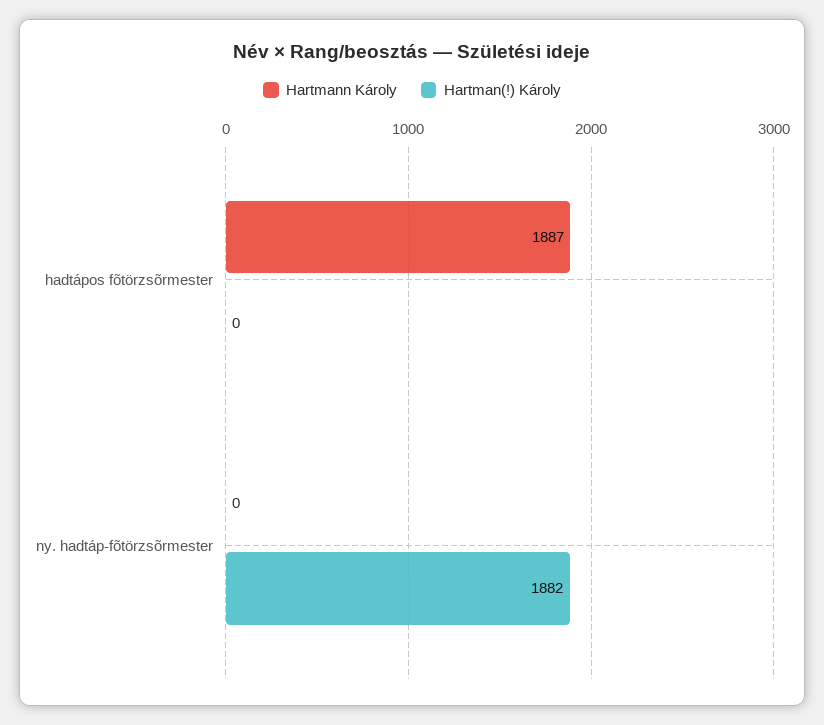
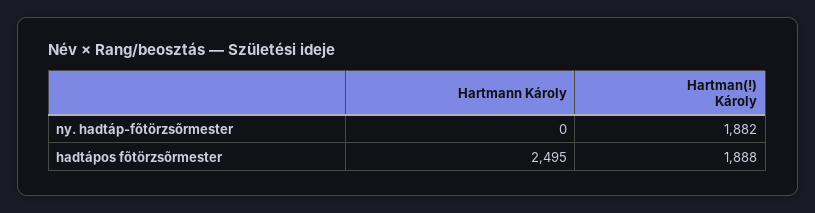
Hartmann Károly, hadtápos fõtörzsõrmester: 1887 -> 2495
Hartman(!) Károly, hadtápos fõtörzsõrmester: 0 -> 1888

